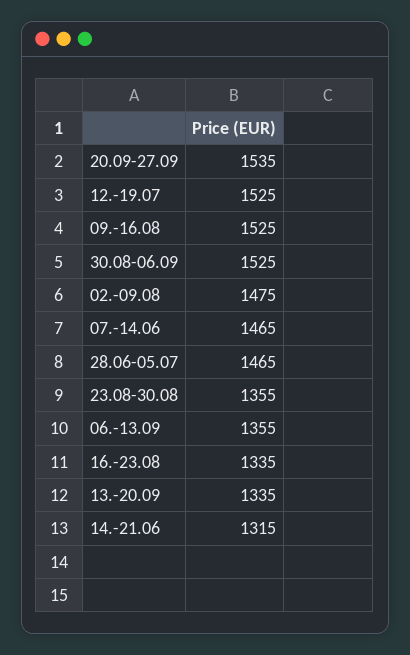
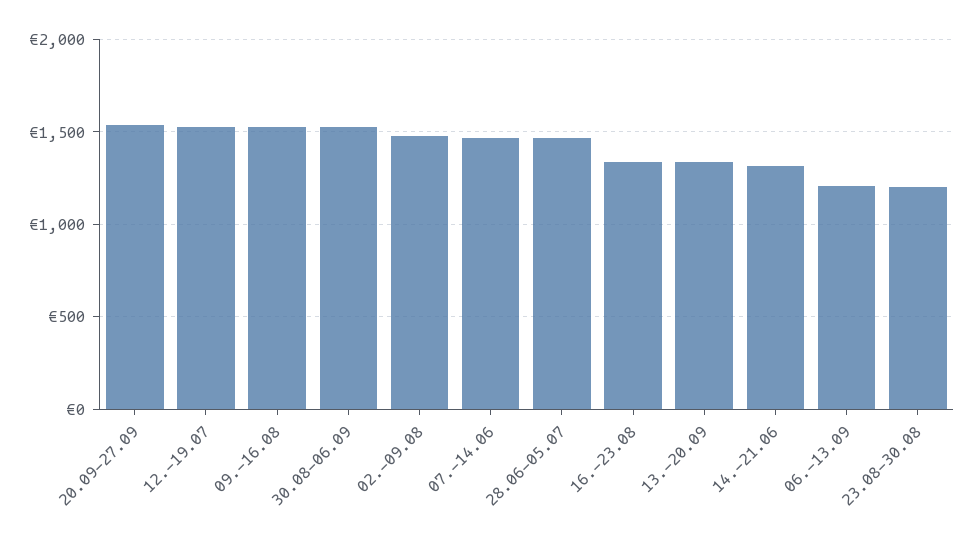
23.08-30.08: 1355 -> 1200
06.-13.09: 1355 -> 1200

